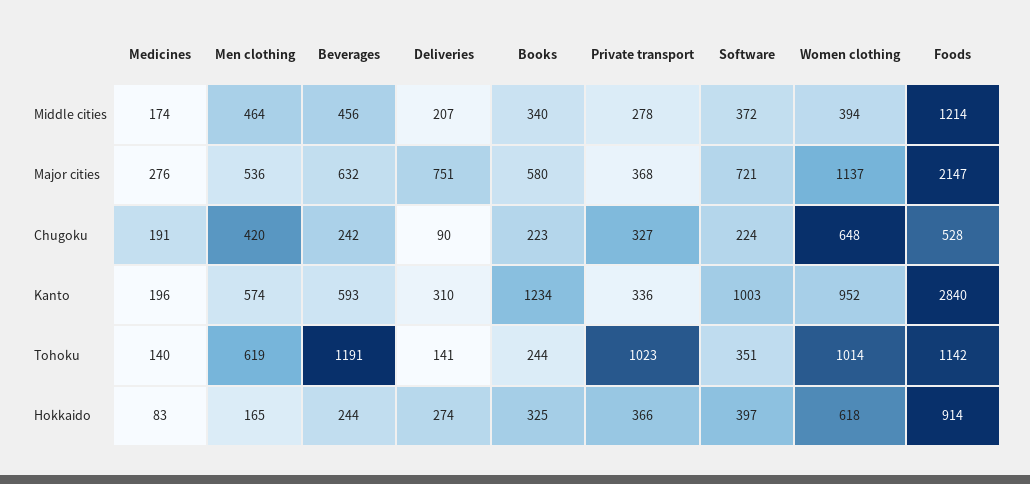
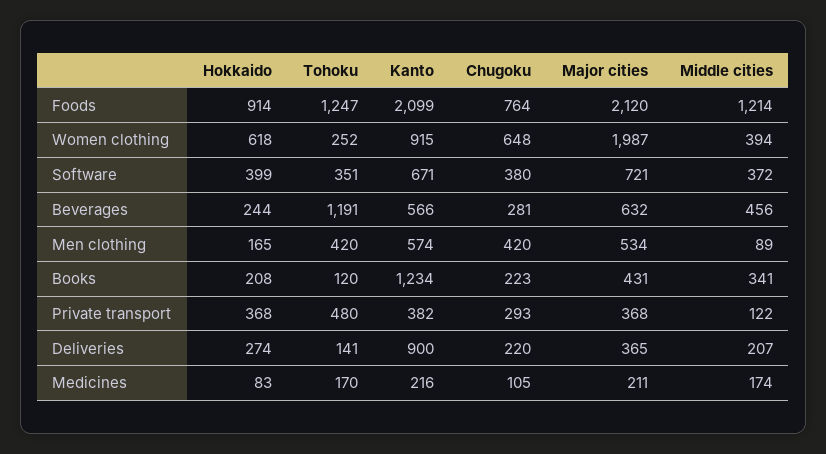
Men clothing, Middle cities: 464 -> 89
Books, Middle cities: 340 -> 341
Private transport, Middle cities: 278 -> 122
Medicines, Major cities: 276 -> 211
Men clothing, Major cities: 536 -> 534
Deliveries, Major cities: 751 -> 365
Books, Major cities: 580 -> 431
Women clothing, Major cities: 1137 -> 1987
Foods, Major cities: 2147 -> 2120
Medicines, Chugoku: 191 -> 105
Beverages, Chugoku: 242 -> 281
Deliveries, Chugoku: 90 -> 220
Private transport, Chugoku: 327 -> 293
Software, Chugoku: 224 -> 380
Foods, Chugoku: 528 -> 764
Medicines, Kanto: 196 -> 216
Beverages, Kanto: 593 -> 566
Deliveries, Kanto: 310 -> 900
Private transport, Kanto: 336 -> 382
Software, Kanto: 1003 -> 671
Women clothing, Kanto: 952 -> 915
Foods, Kanto: 2840 -> 2099
Medicines, Tohoku: 140 -> 170
Men clothing, Tohoku: 619 -> 420
Books, Tohoku: 244 -> 120
Private transport, Tohoku: 1023 -> 480
Women clothing, Tohoku: 1014 -> 252
Foods, Tohoku: 1142 -> 1247
Books, Hokkaido: 325 -> 208
Private transport, Hokkaido: 366 -> 368
Software, Hokkaido: 397 -> 399

